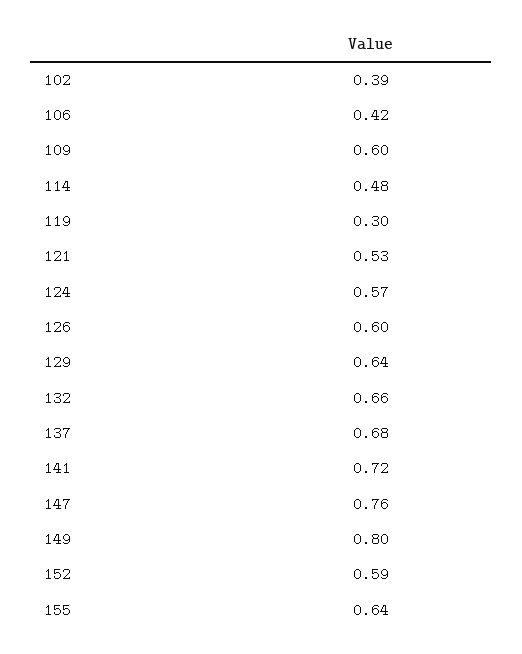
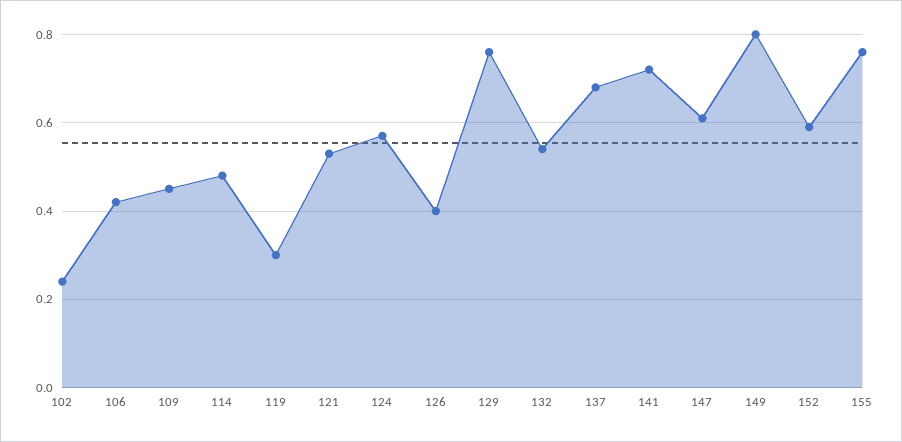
102: 0.39 -> 0.25
109: 0.6 -> 0.45
126: 0.6 -> 0.4
129: 0.64 -> 0.75
132: 0.66 -> 0.55
147: 0.76 -> 0.6
155: 0.64 -> 0.75

